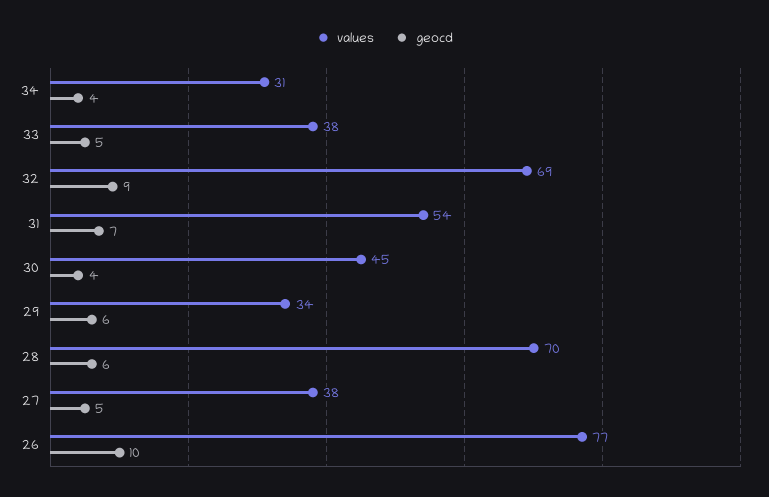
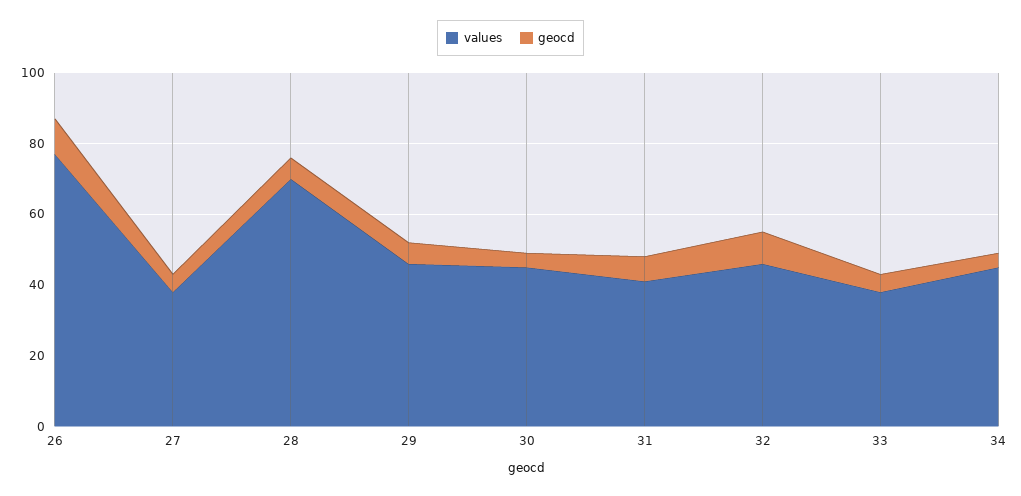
values, 34: 31 -> 45
values, 32: 69 -> 45
values, 31: 54 -> 40
values, 29: 34 -> 45

